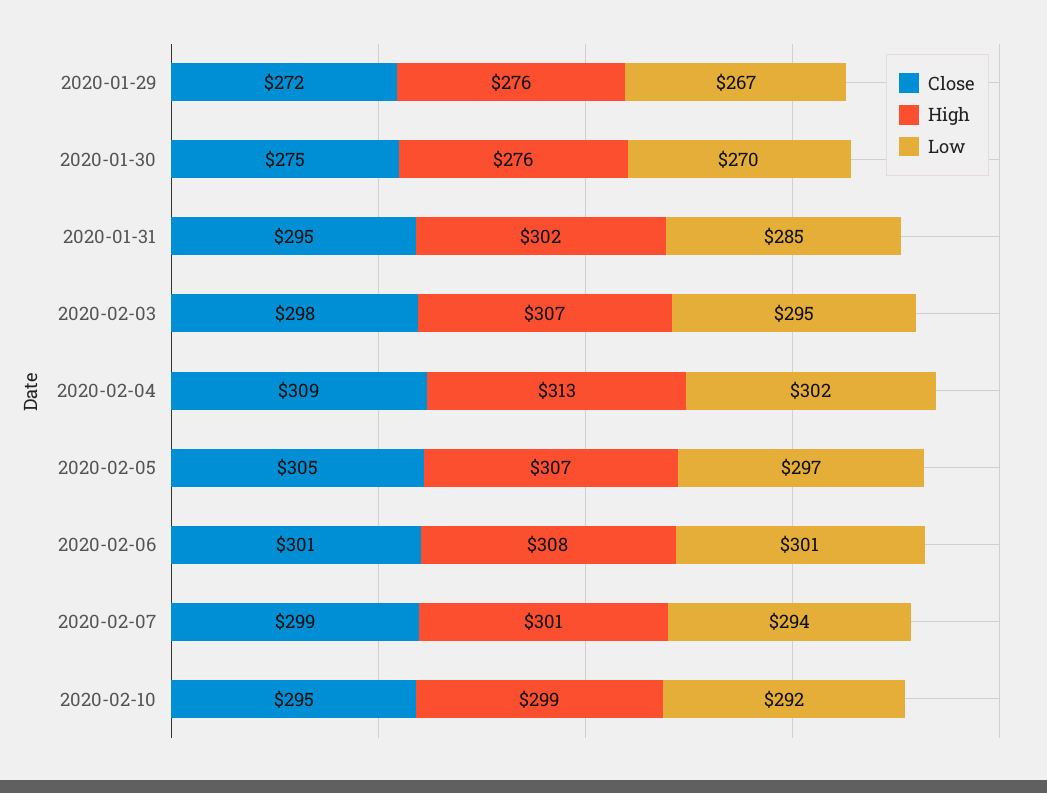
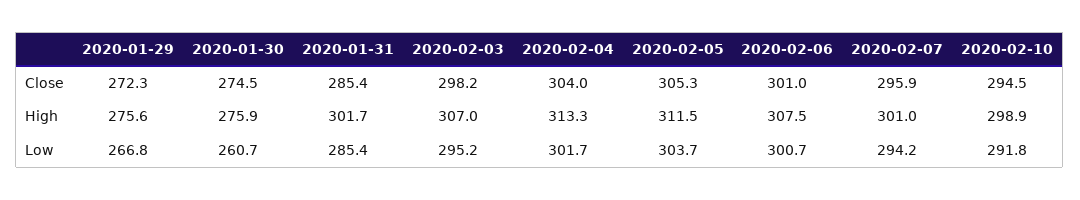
Low, 2020-01-30: 270 -> 260.7
Close, 2020-01-31: 295 -> 285.4
Close, 2020-02-04: 309 -> 304
High, 2020-02-05: 307 -> 311.5
Low, 2020-02-05: 297 -> 303.7
Close, 2020-02-07: 299 -> 295.9

